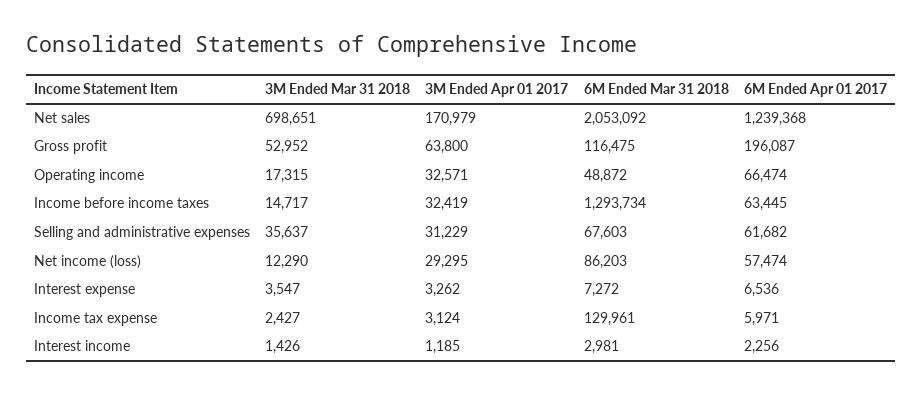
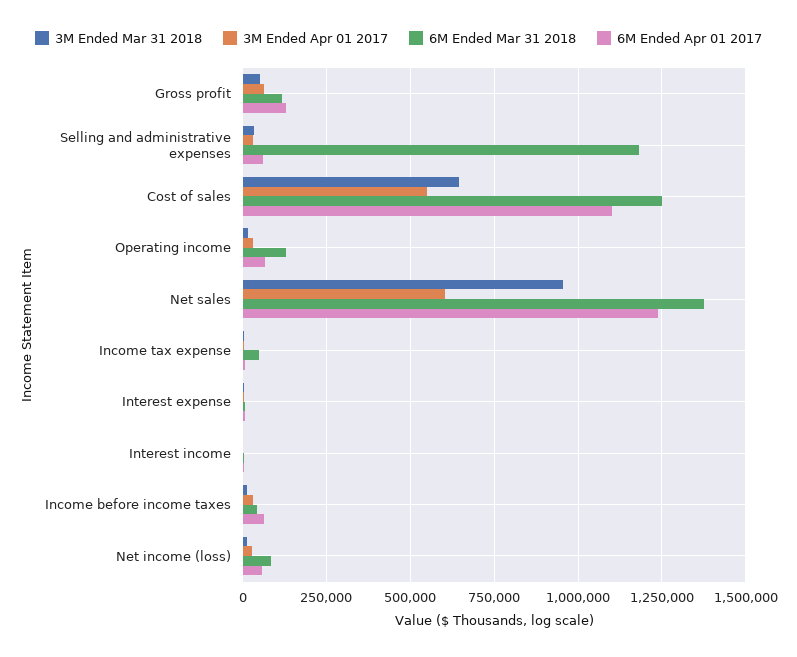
3M Ended Mar 31 2018, Net sales: 698651 -> 950000
3M Ended Apr 01 2017, Net sales: 170979 -> 600000
6M Ended Mar 31 2018, Net sales: 2053092 -> 1375000
6M Ended Apr 01 2017, Gross profit: 196087 -> 125000
6M Ended Mar 31 2018, Operating income: 48872 -> 125000
6M Ended Mar 31 2018, Income before income taxes: 1293734 -> 50000
6M Ended Mar 31 2018, Selling and administrative expenses: 67603 -> 1175000
6M Ended Mar 31 2018, Income tax expense: 129961 -> 50000
3M Ended Mar 31 2018, Cost of sales: none -> 650000
3M Ended Apr 01 2017, Cost of sales: none -> 550000
6M Ended Mar 31 2018, Cost of sales: none -> 1250000
6M Ended Apr 01 2017, Cost of sales: none -> 1100000

